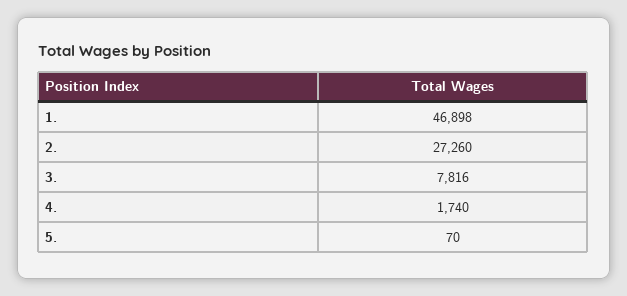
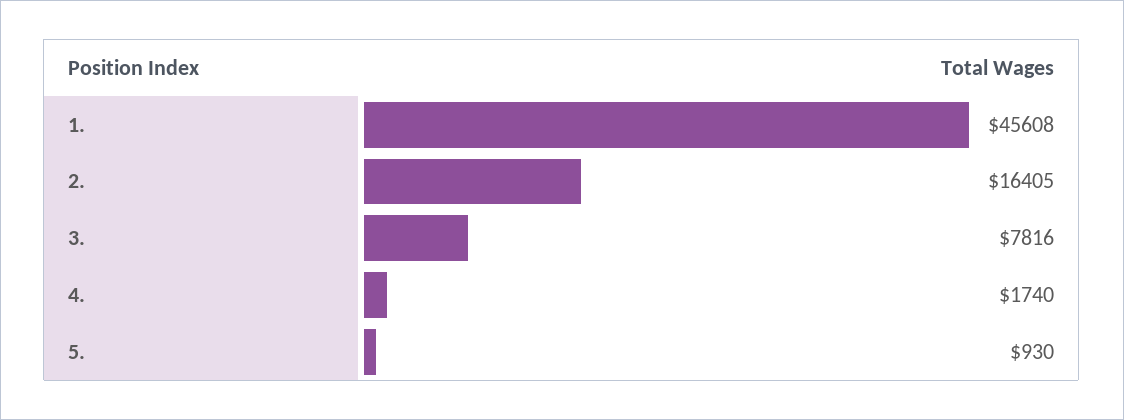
1.: 46898 -> 45608
2.: 27260 -> 16405
5.: 70 -> 930

